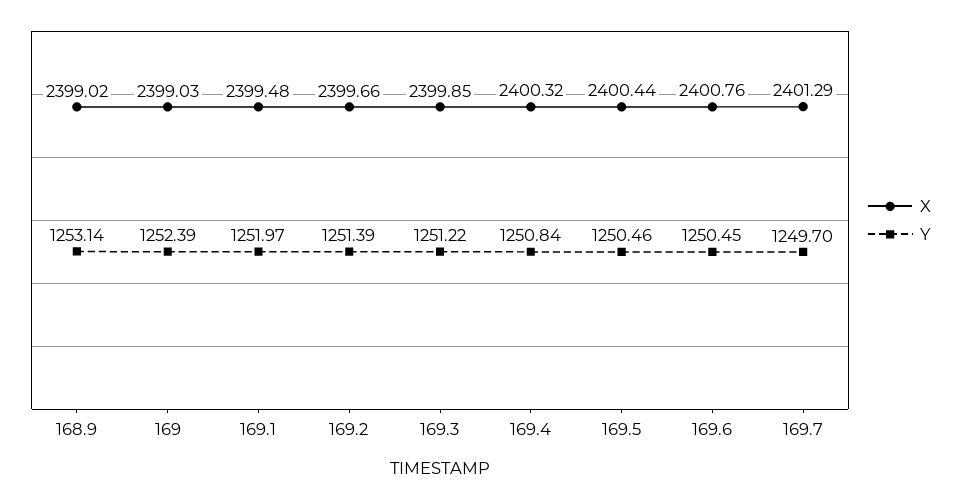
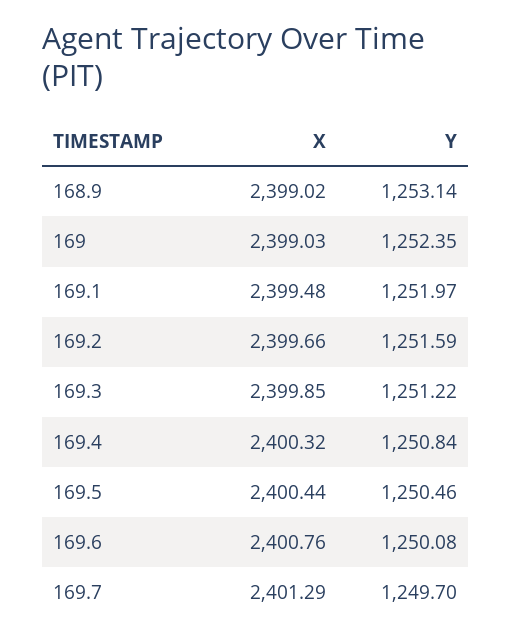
Y, 169: 1252.39 -> 1252.35
Y, 169.2: 1251.39 -> 1251.59
Y, 169.6: 1250.45 -> 1250.08

